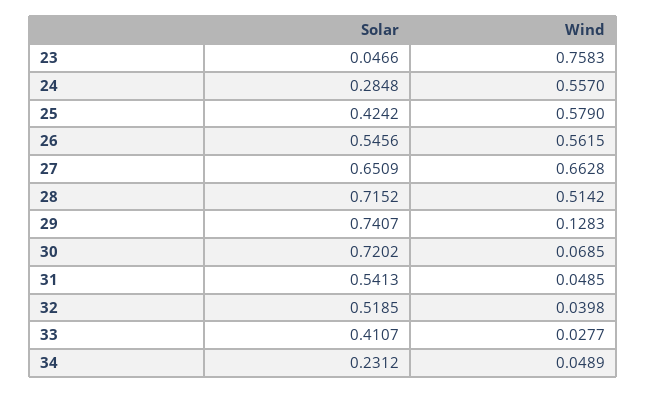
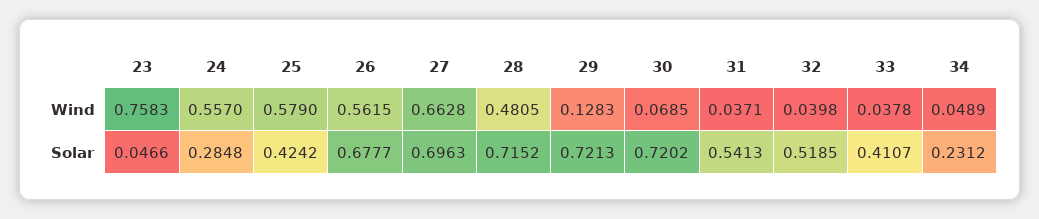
Solar, 26: 0.5456 -> 0.6777
Solar, 27: 0.6509 -> 0.6963
Wind, 28: 0.5142 -> 0.4805
Solar, 29: 0.7407 -> 0.7213
Wind, 31: 0.0485 -> 0.0371
Wind, 33: 0.0277 -> 0.0378

